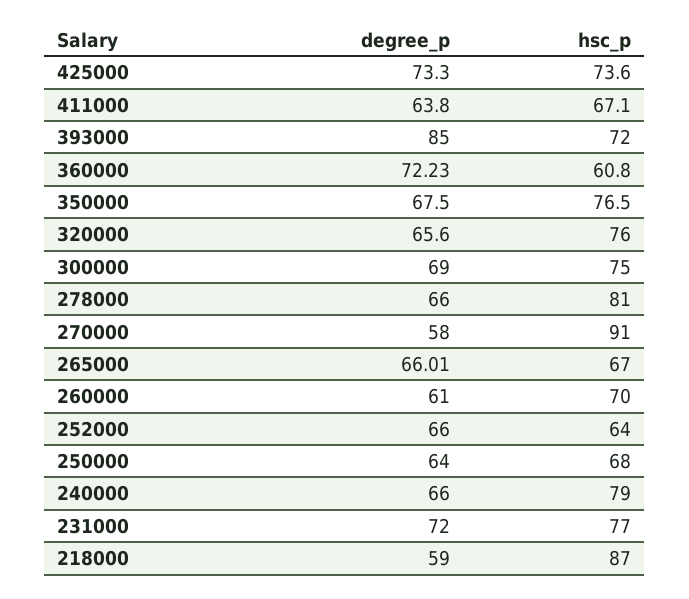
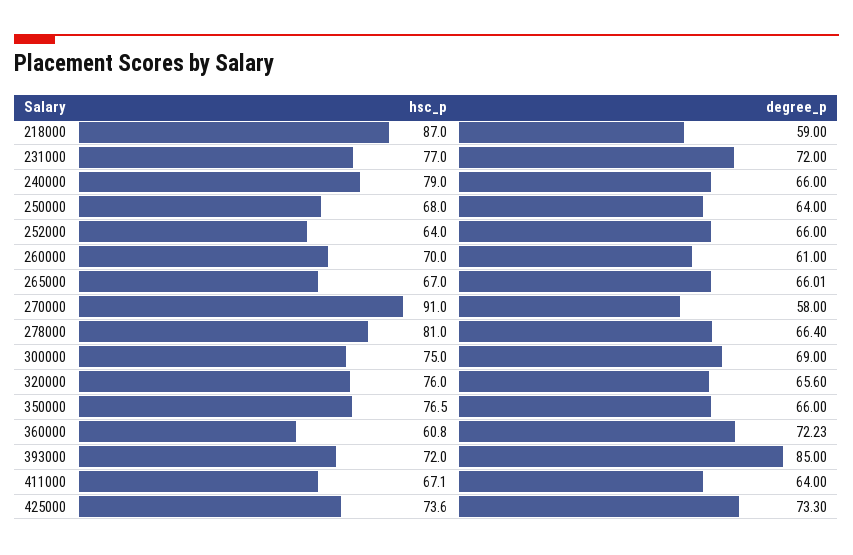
degree_p, 411000: 63.8 -> 64
degree_p, 350000: 67.5 -> 66
degree_p, 278000: 66 -> 66.4

